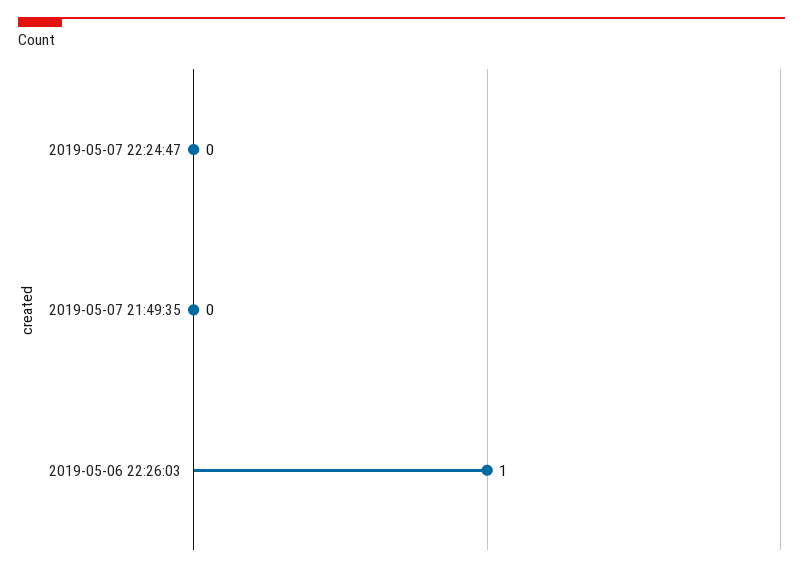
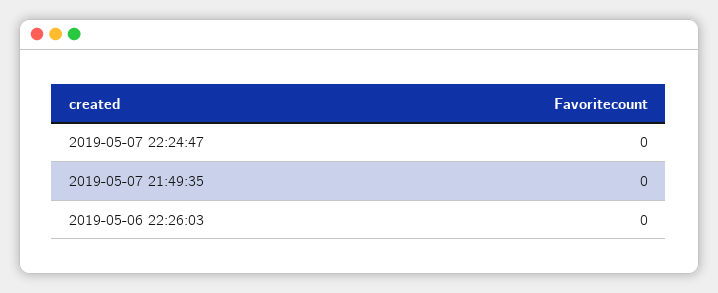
2019-05-06 22:26:03: 1 -> 0

